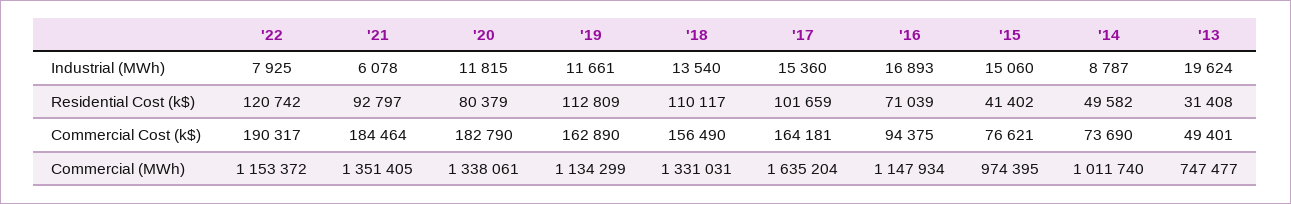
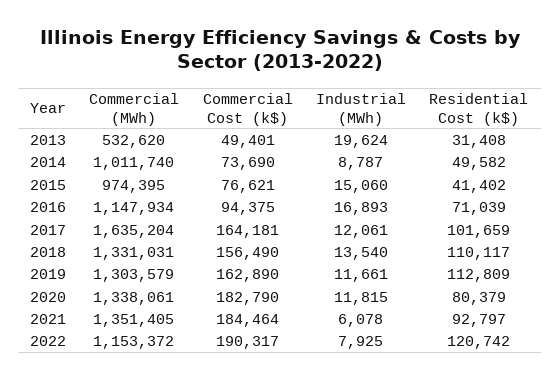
'17, Industrial (MWh): 15360 -> 12061
'19, Commercial (MWh): 1134299 -> 1303579
'13, Commercial (MWh): 747477 -> 532620

